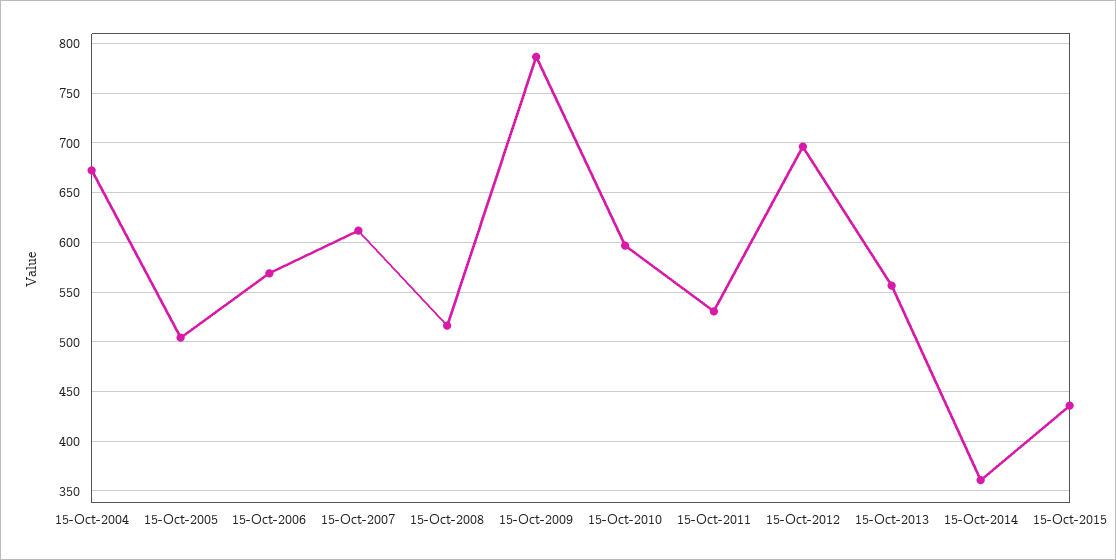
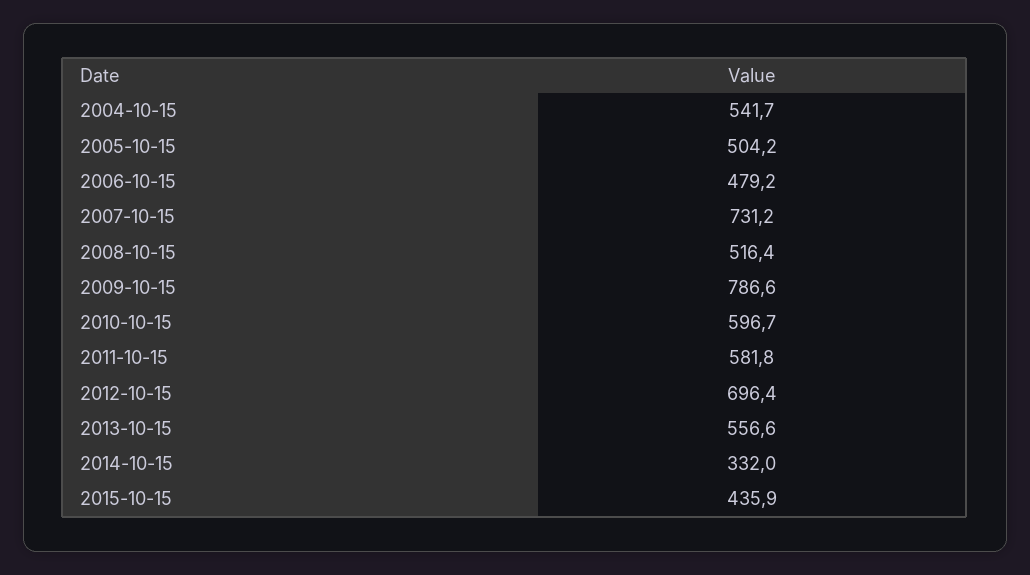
15-Oct-2004: 670 -> 541.7
15-Oct-2006: 570 -> 479.2
15-Oct-2007: 610 -> 731.2
15-Oct-2011: 530 -> 581.8
15-Oct-2014: 360 -> 332

